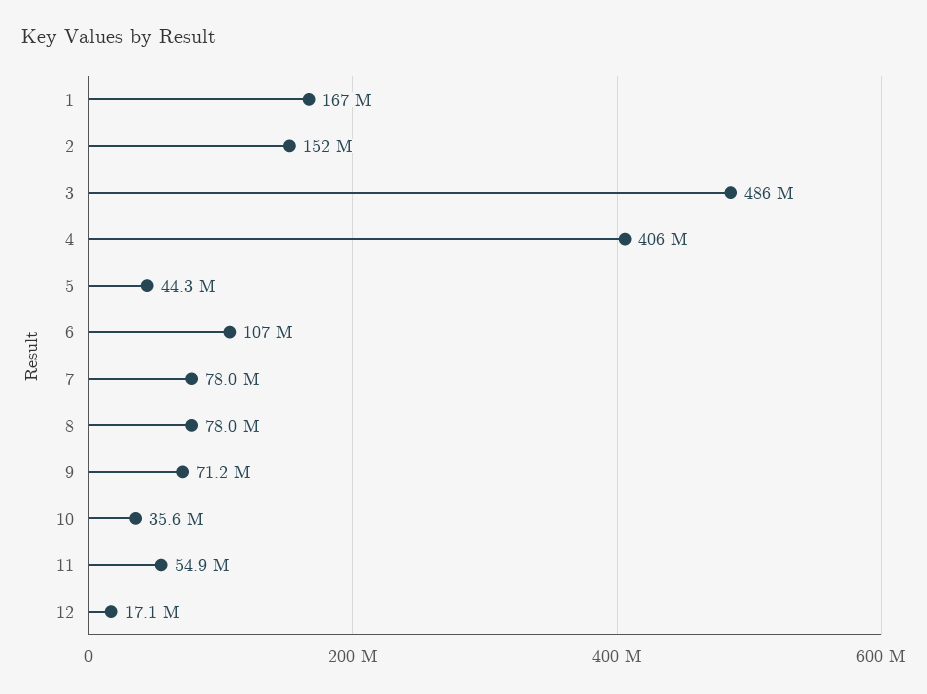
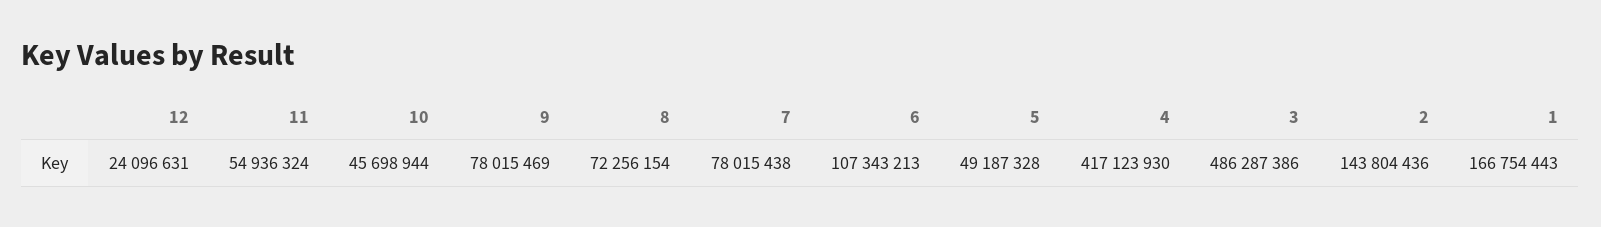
2: 152000000 -> 143804436
4: 406000000 -> 417123930
5: 44300000 -> 49187328
8: 78000000 -> 72256154
9: 71200000 -> 78015469
10: 35600000 -> 45698944
12: 17100000 -> 24096631

